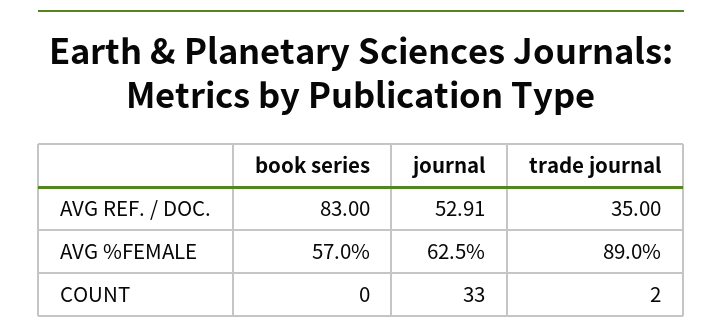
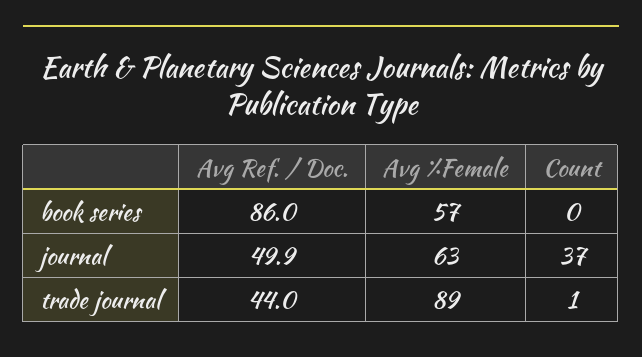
book series, AVG REF. / DOC.: 83 -> 86
journal, AVG REF. / DOC.: 52.91 -> 49.9
trade journal, AVG REF. / DOC.: 35 -> 44
journal, COUNT: 33 -> 37
trade journal, COUNT: 2 -> 1

